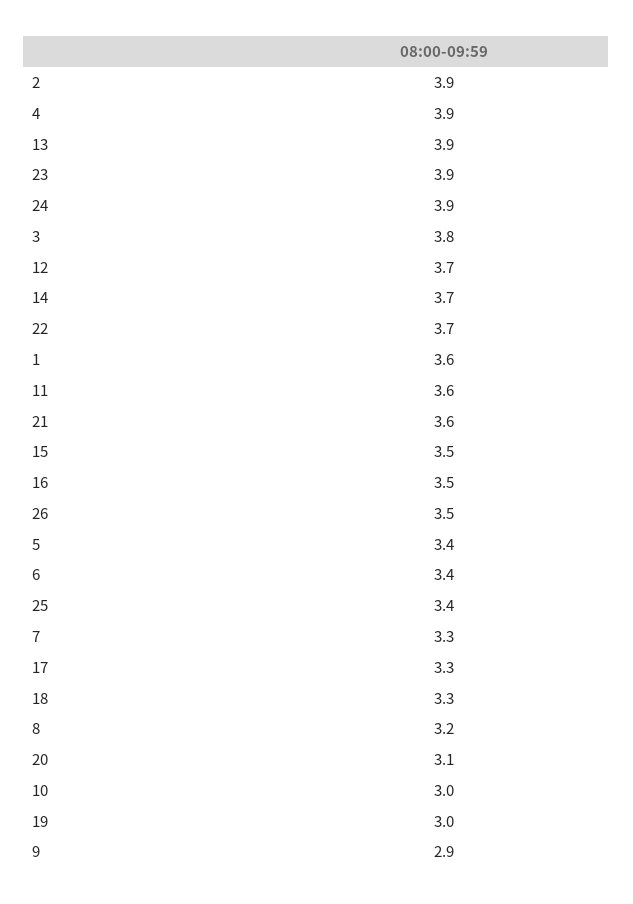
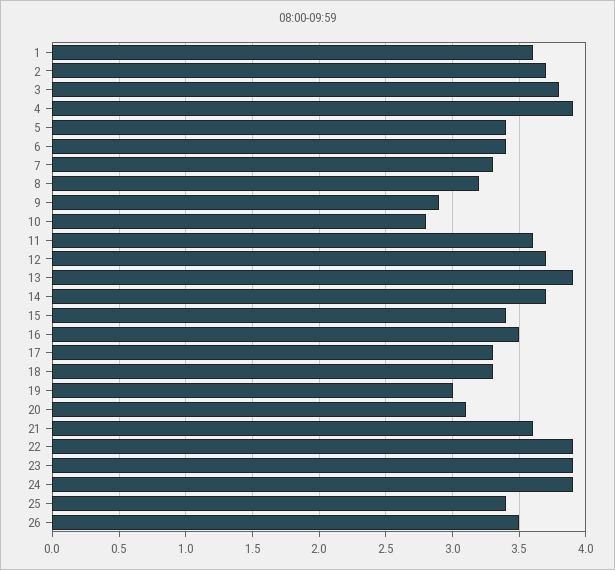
2: 3.9 -> 3.7
22: 3.7 -> 3.9
15: 3.5 -> 3.4
10: 3 -> 2.8

